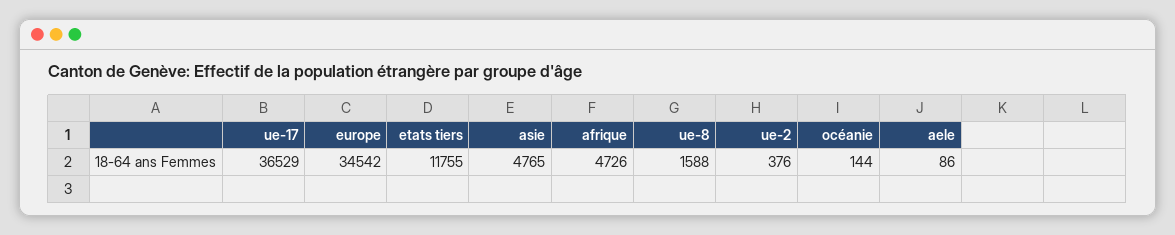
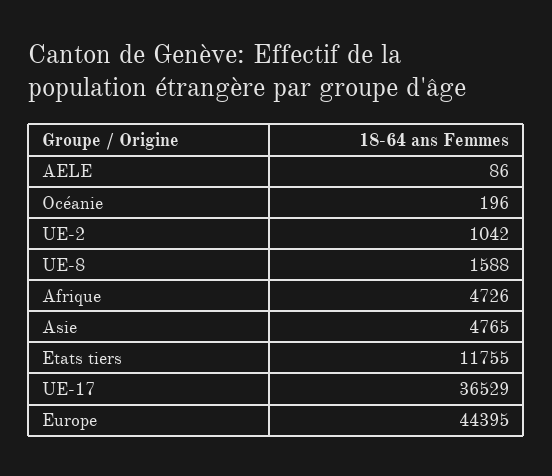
europe: 34542 -> 44395
ue-2: 376 -> 1042
océanie: 144 -> 196

